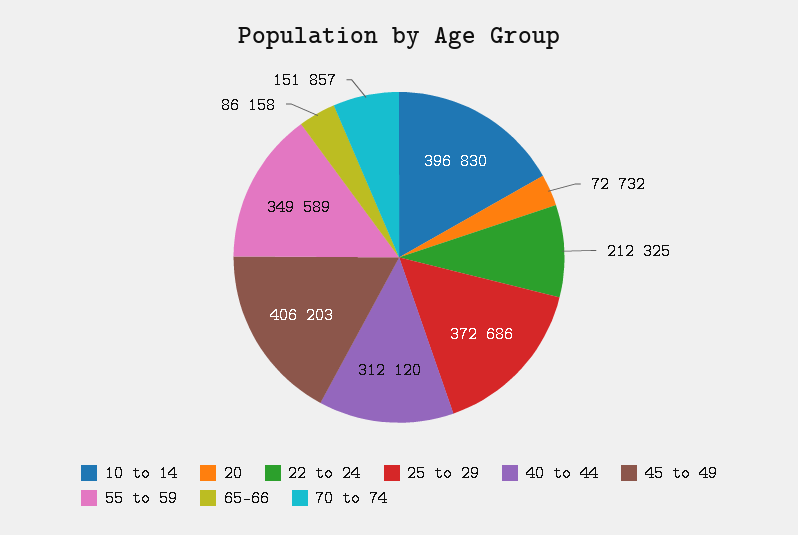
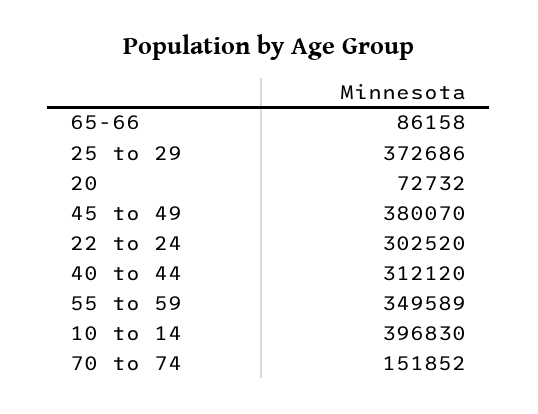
22 to 24: 212325 -> 302520
45 to 49: 406203 -> 380070
70 to 74: 151857 -> 151852

